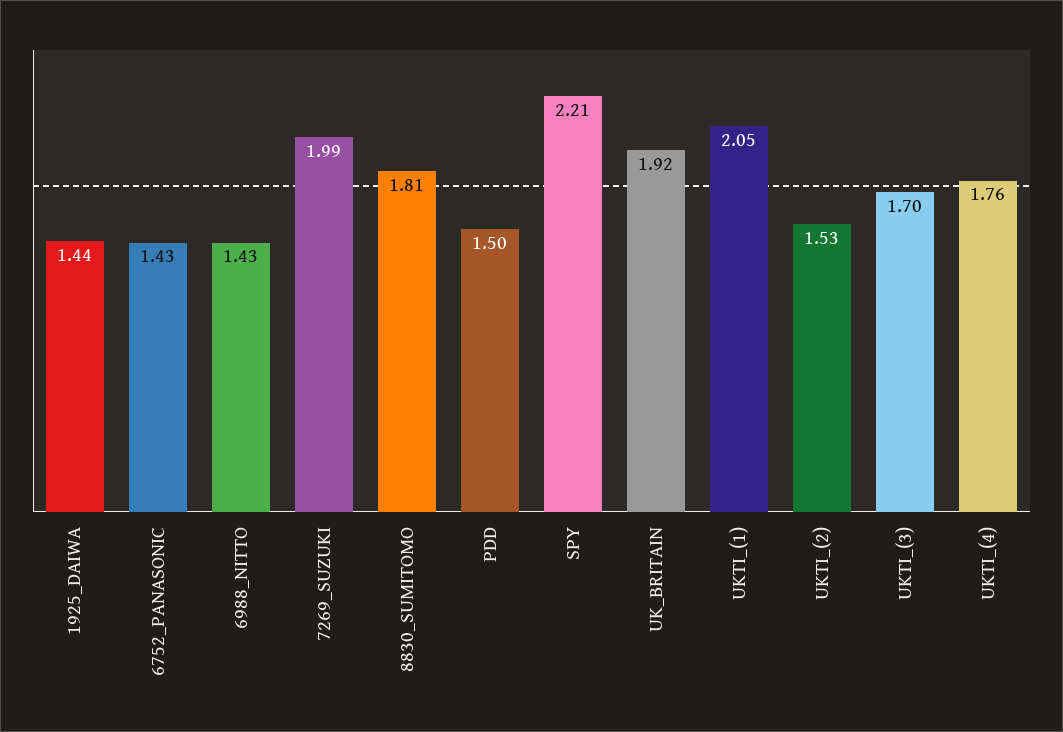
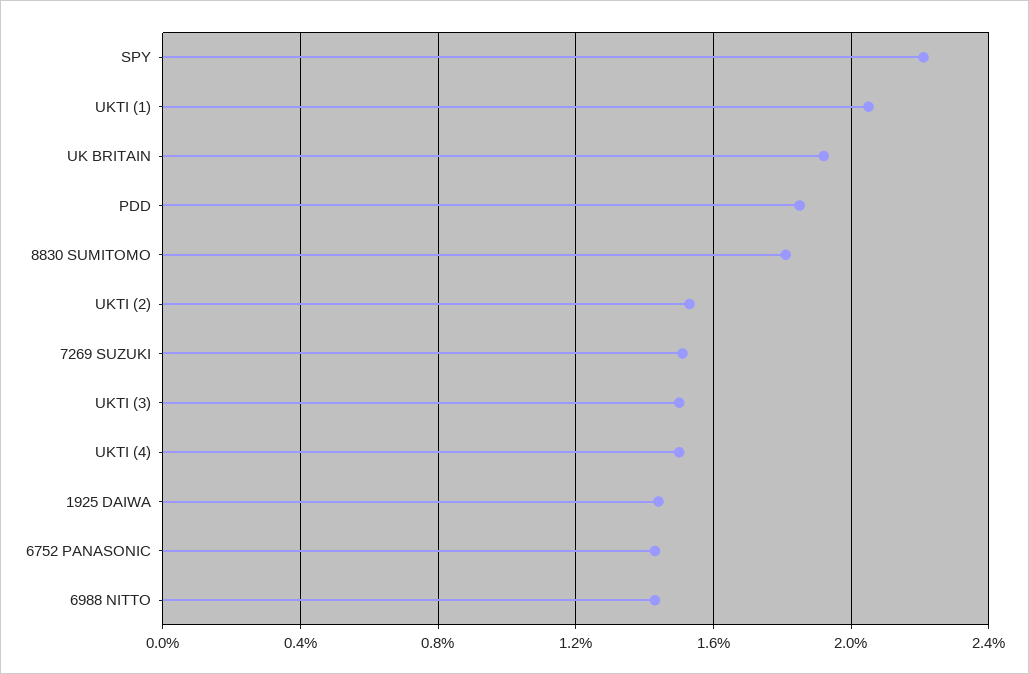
7269_SUZUKI: 1.99 -> 1.5
PDD: 1.5 -> 1.85
UKTI_(3): 1.7 -> 1.5
UKTI_(4): 1.76 -> 1.5

